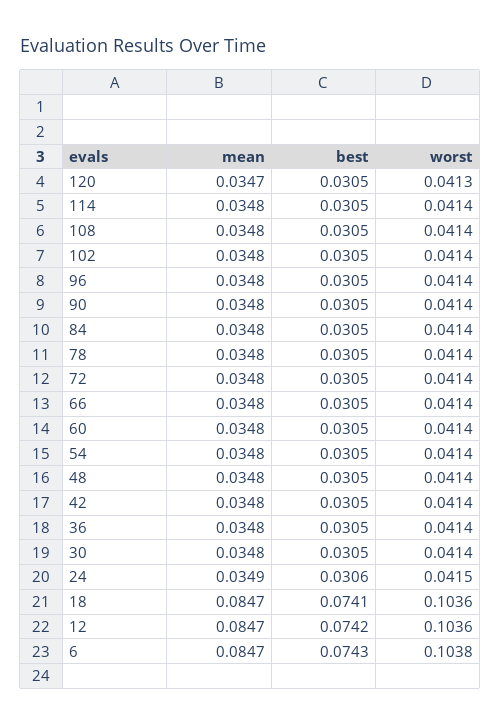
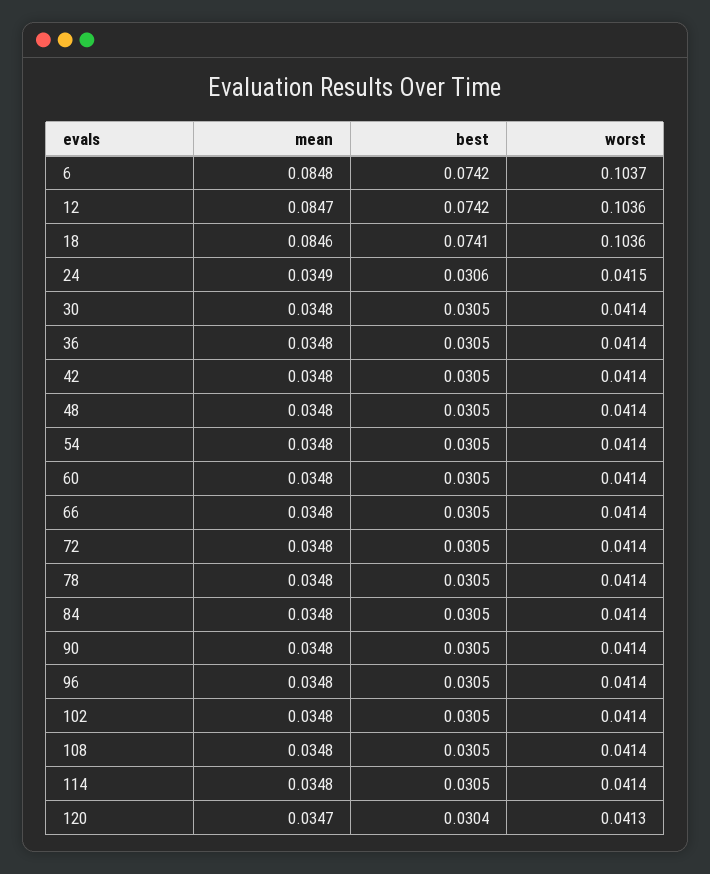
best, 120: 0.0305 -> 0.0304
mean, 18: 0.0847 -> 0.0846
mean, 6: 0.0847 -> 0.0848
best, 6: 0.0743 -> 0.0742
worst, 6: 0.1038 -> 0.1037

